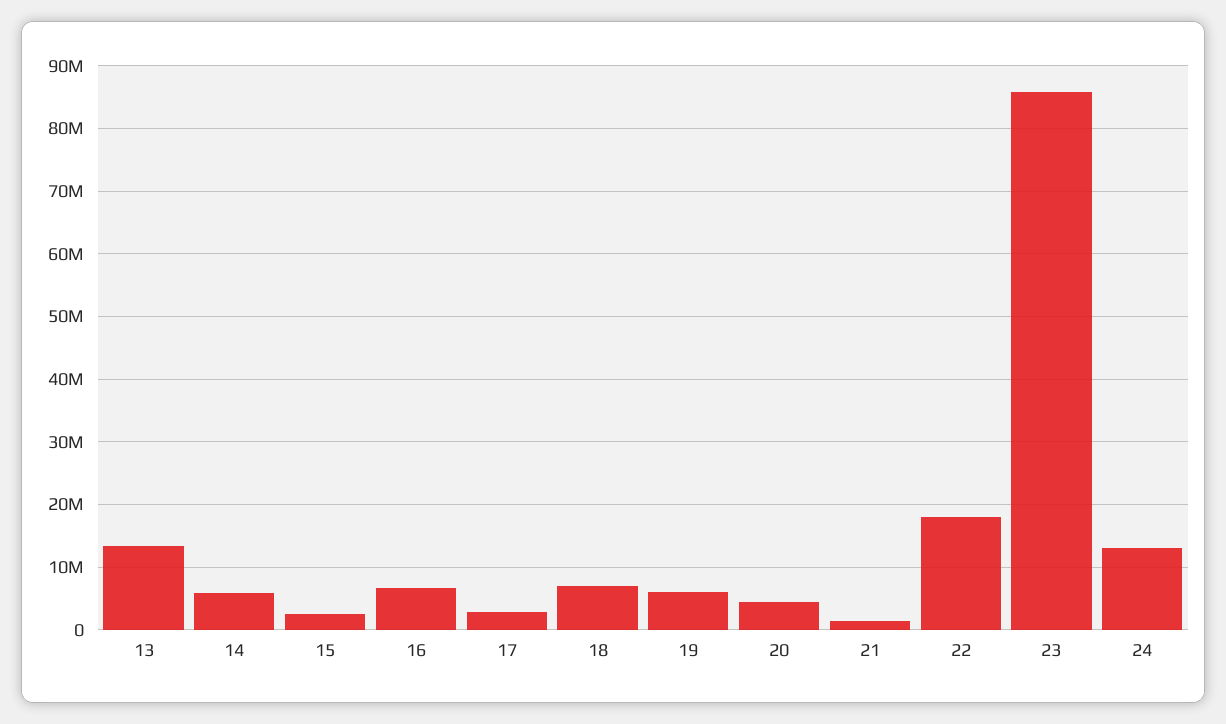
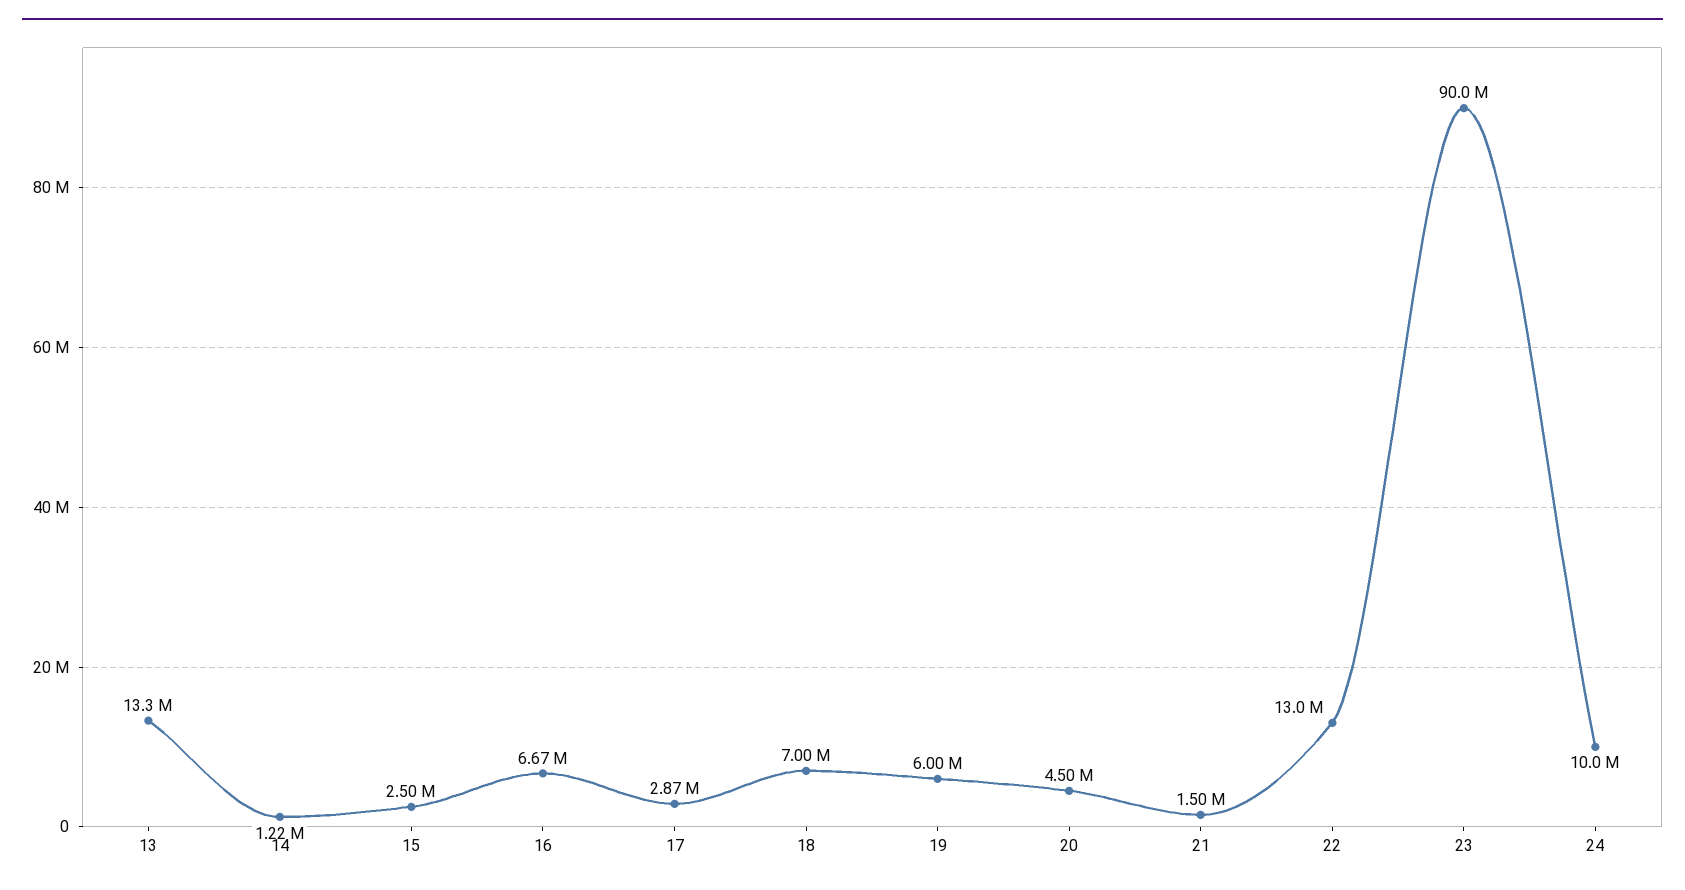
14: 6000000 -> 1220000
22: 18000000 -> 13000000
23: 86000000 -> 90000000
24: 13000000 -> 10000000

